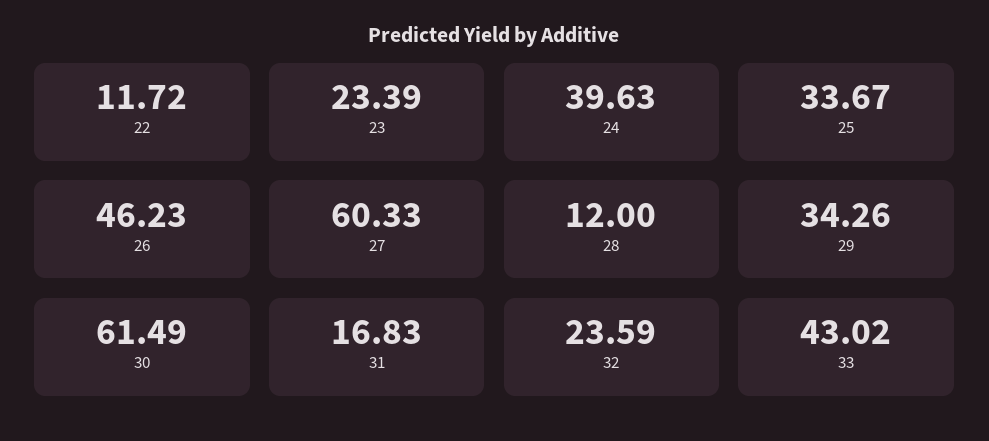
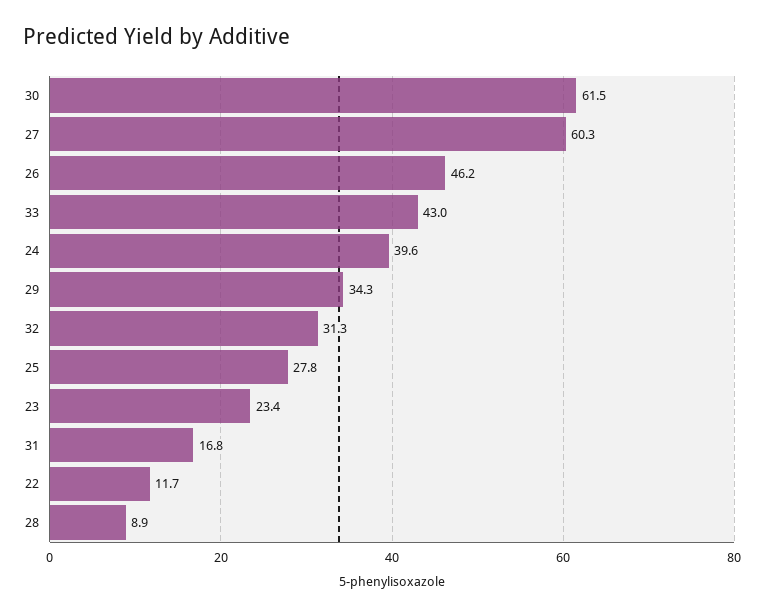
25: 33.67 -> 27.8
28: 12 -> 8.9
32: 23.59 -> 31.3

